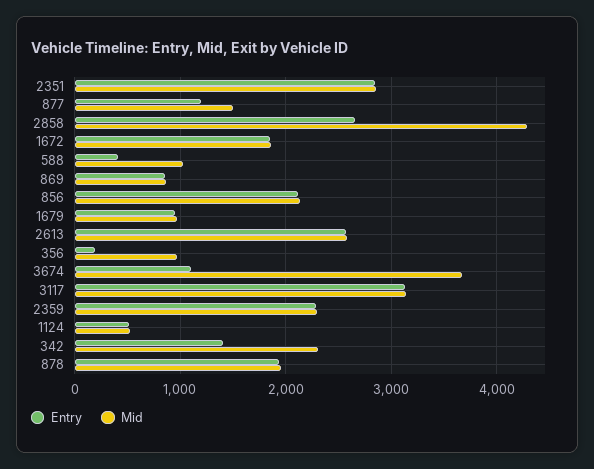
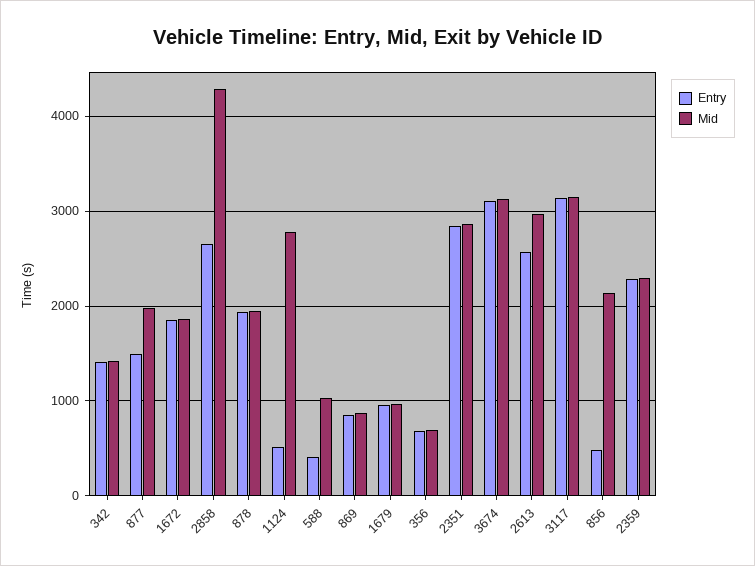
Entry, 877: 1200 -> 1500
Mid, 877: 1500 -> 2000
Entry, 856: 2100 -> 500
Mid, 2613: 2600 -> 3000
Entry, 356: 200 -> 700
Mid, 356: 1000 -> 700
Entry, 3674: 1100 -> 3100
Mid, 3674: 3700 -> 3100
Mid, 1124: 500 -> 2800
Mid, 342: 2300 -> 1400

